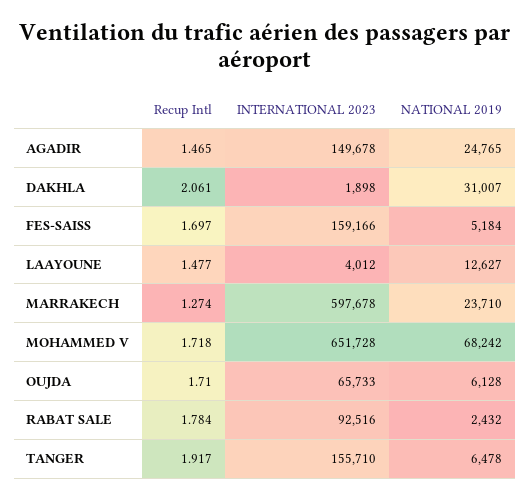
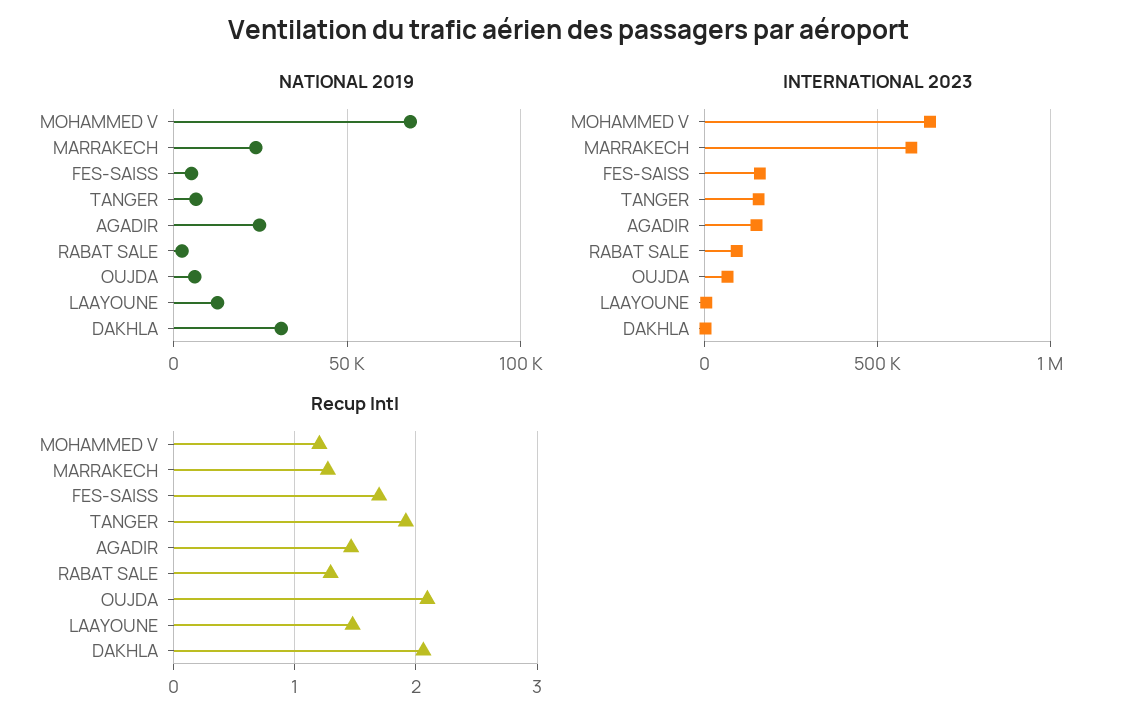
Recup Intl, MOHAMMED V: 1.718 -> 1.2
Recup Intl, OUJDA: 1.71 -> 2.1
Recup Intl, RABAT SALE: 1.784 -> 1.3

